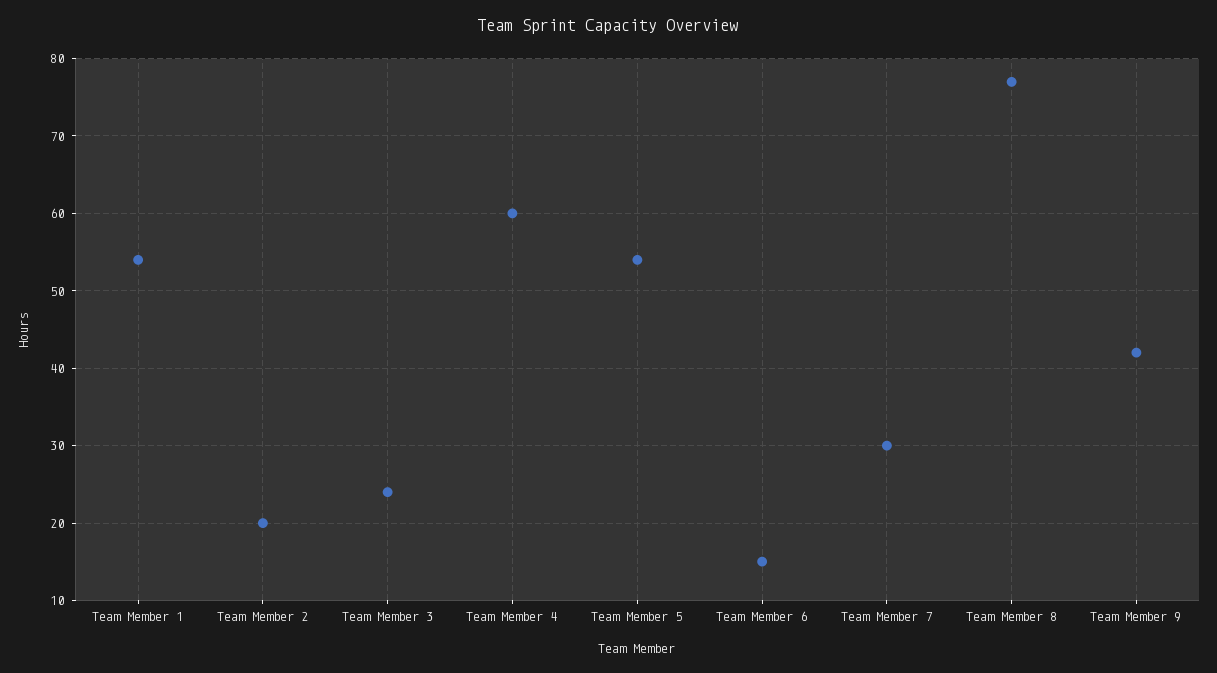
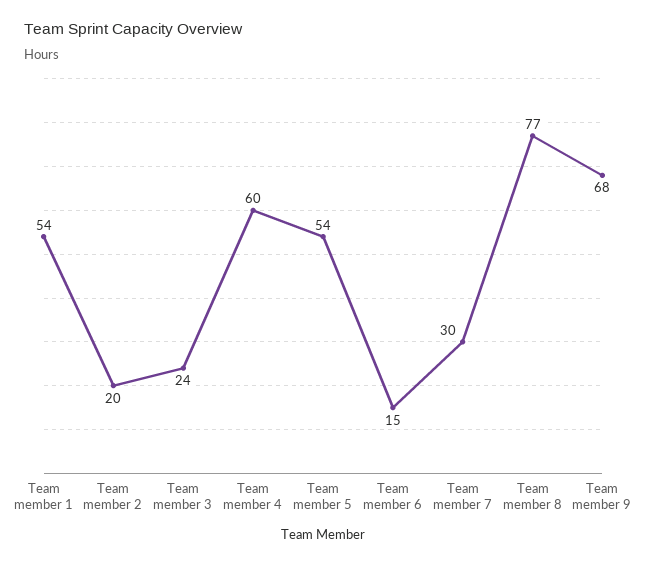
Team Member 9: 42 -> 68

